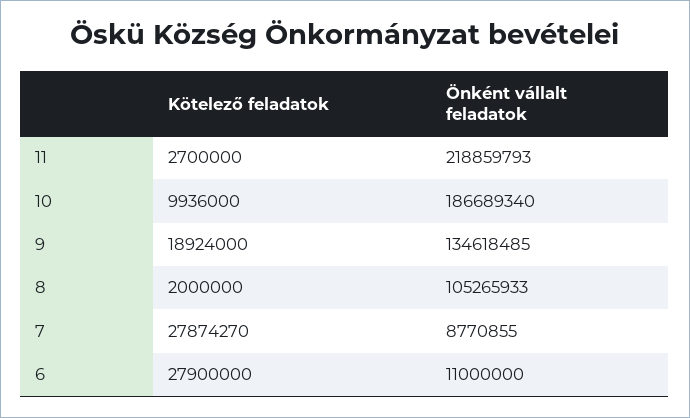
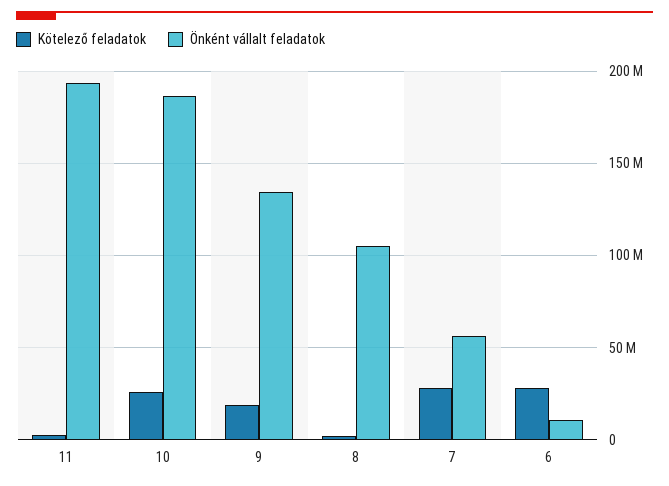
Önként vállalt feladatok, 11: 218859793 -> 195000000
Kötelező feladatok, 10: 9936000 -> 25000000
Önként vállalt feladatok, 7: 8770855 -> 55000000

